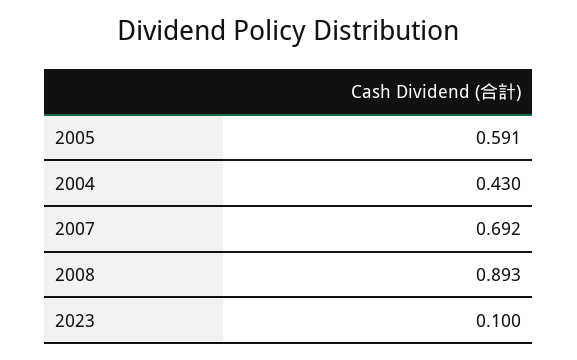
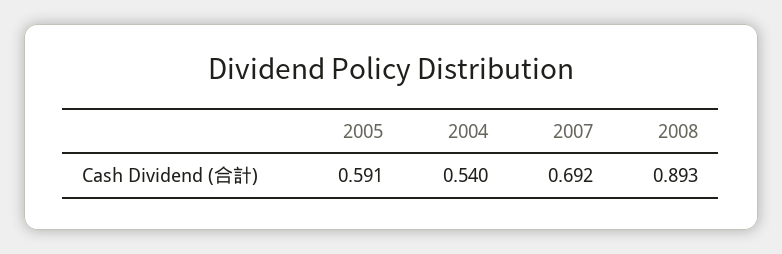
2004: 0.43 -> 0.54
2023: 0.1 -> none

